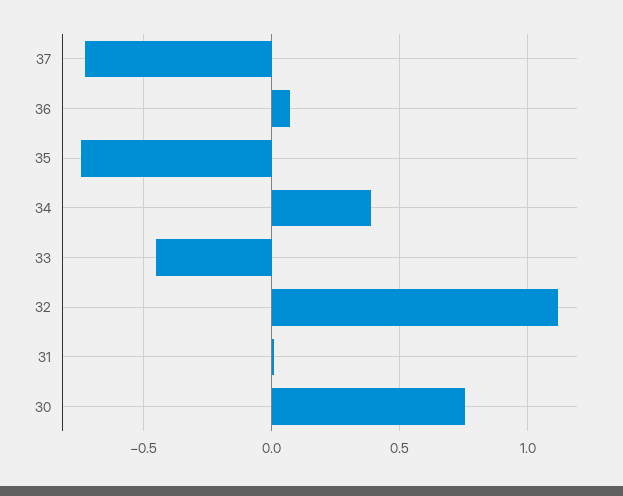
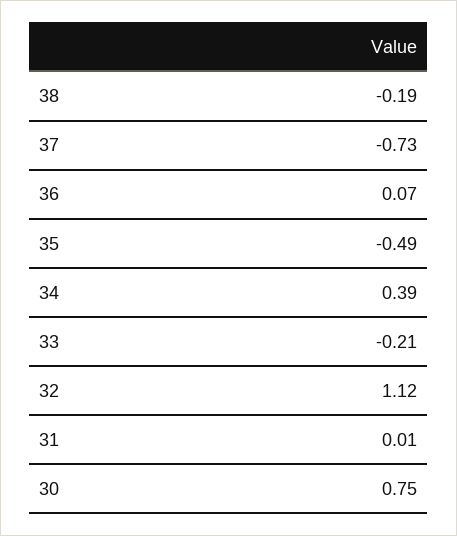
35: -0.75 -> -0.49
33: -0.45 -> -0.21
38: none -> -0.19

